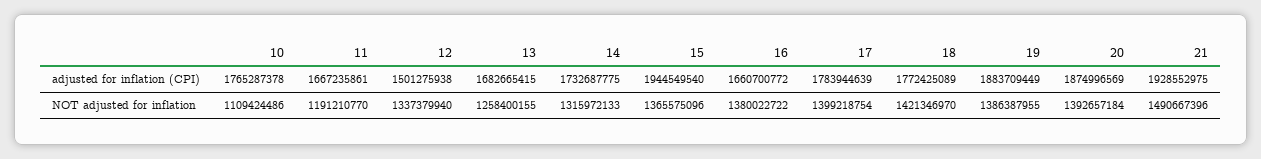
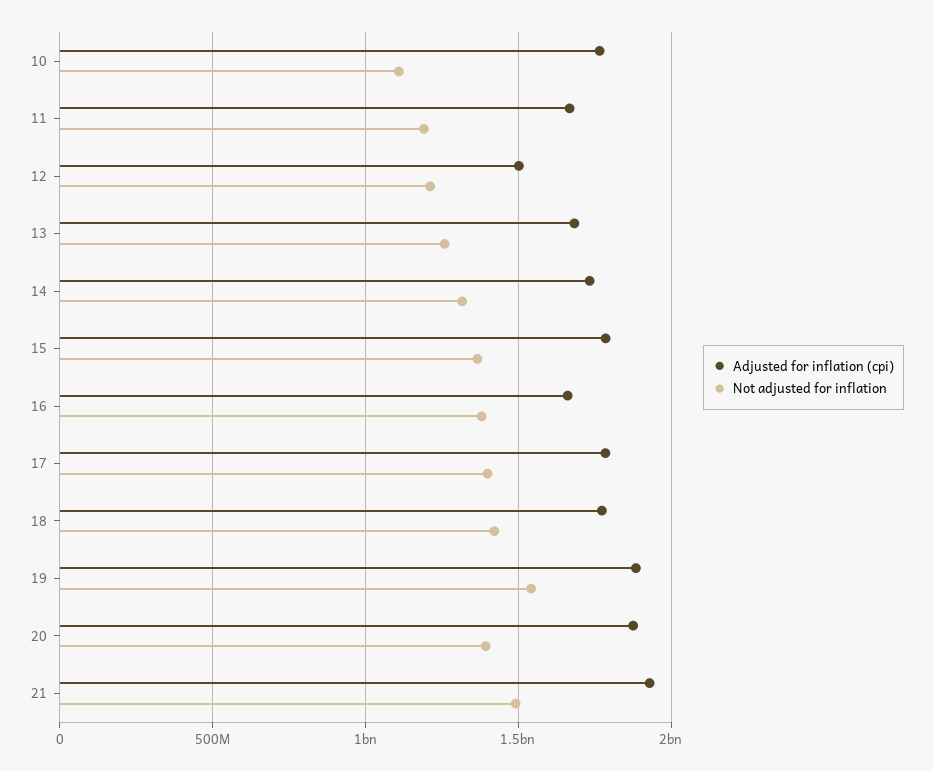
adjusted for inflation (CPI), 15: 1944549540 -> 1800000000
NOT adjusted for inflation, 12: 1337379940 -> 1200000000
NOT adjusted for inflation, 19: 1386387955 -> 1550000000

